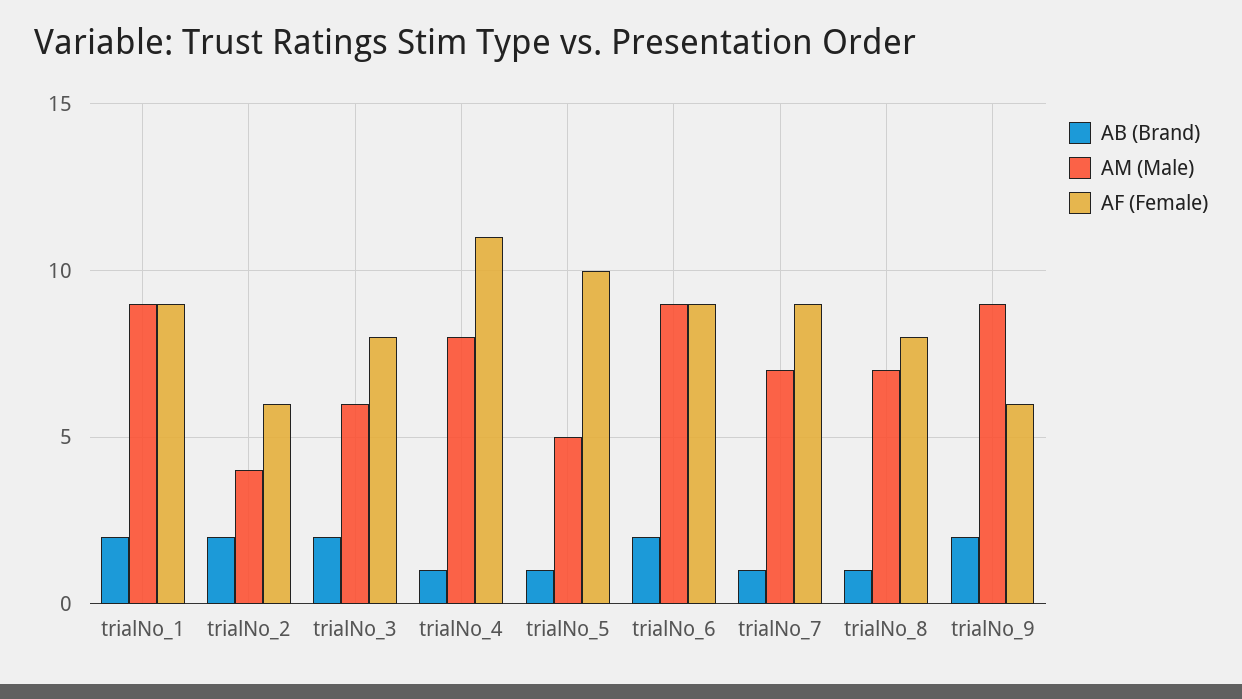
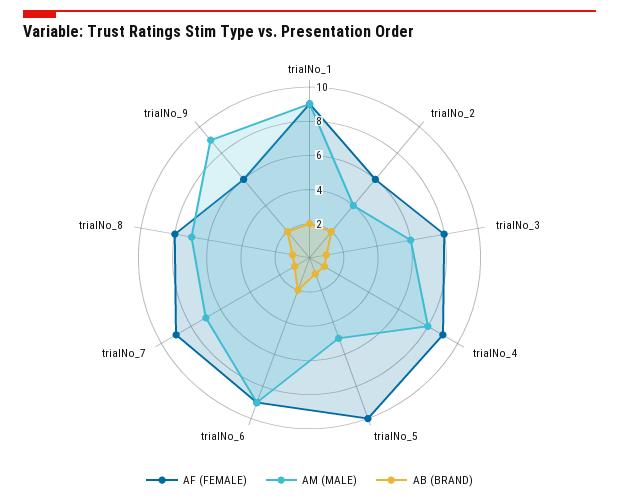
AB (Brand), trialNo_3: 2 -> 1
AF (Female), trialNo_4: 11 -> 9

